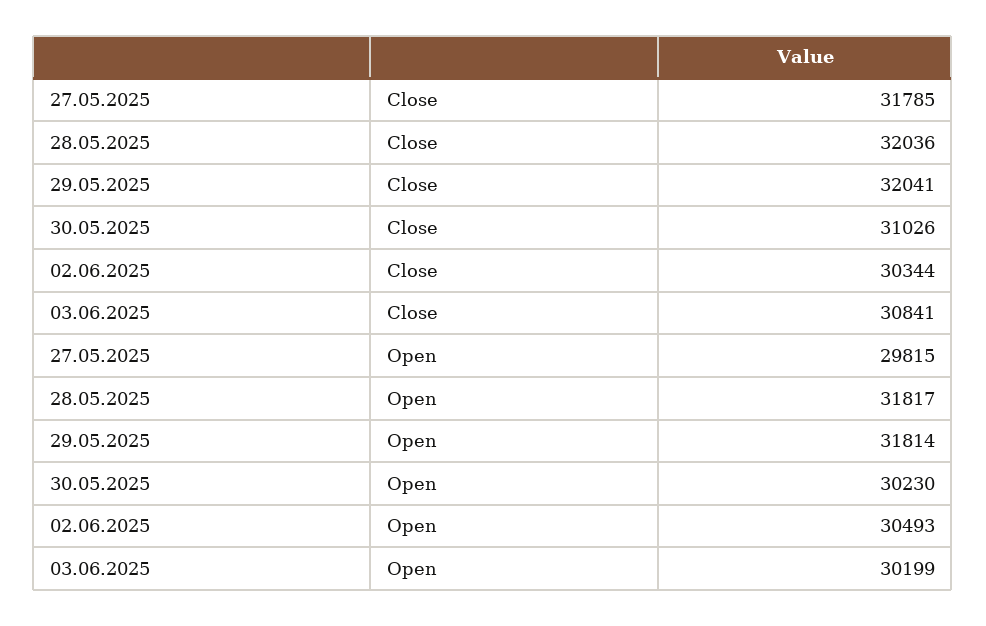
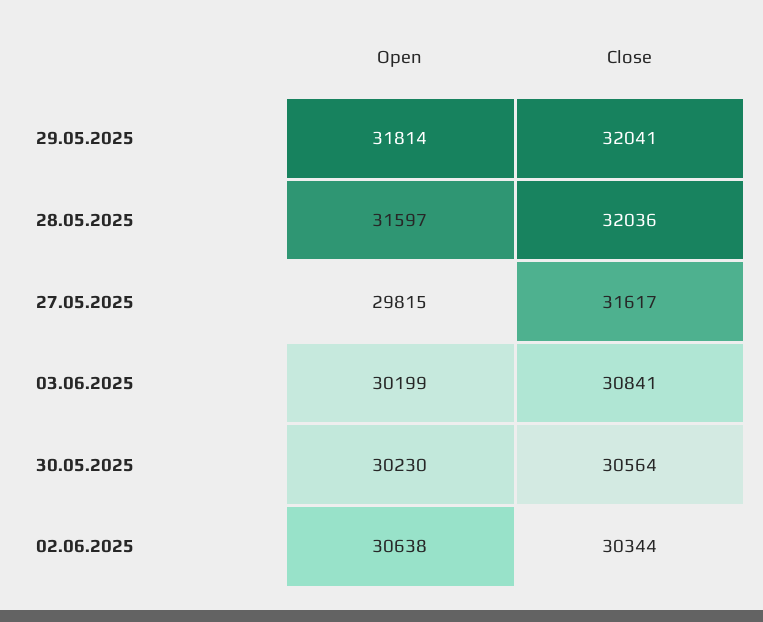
27.05.2025, Close: 31785 -> 31617
30.05.2025, Close: 31026 -> 30564
28.05.2025, Open: 31817 -> 31597
02.06.2025, Open: 30493 -> 30638

